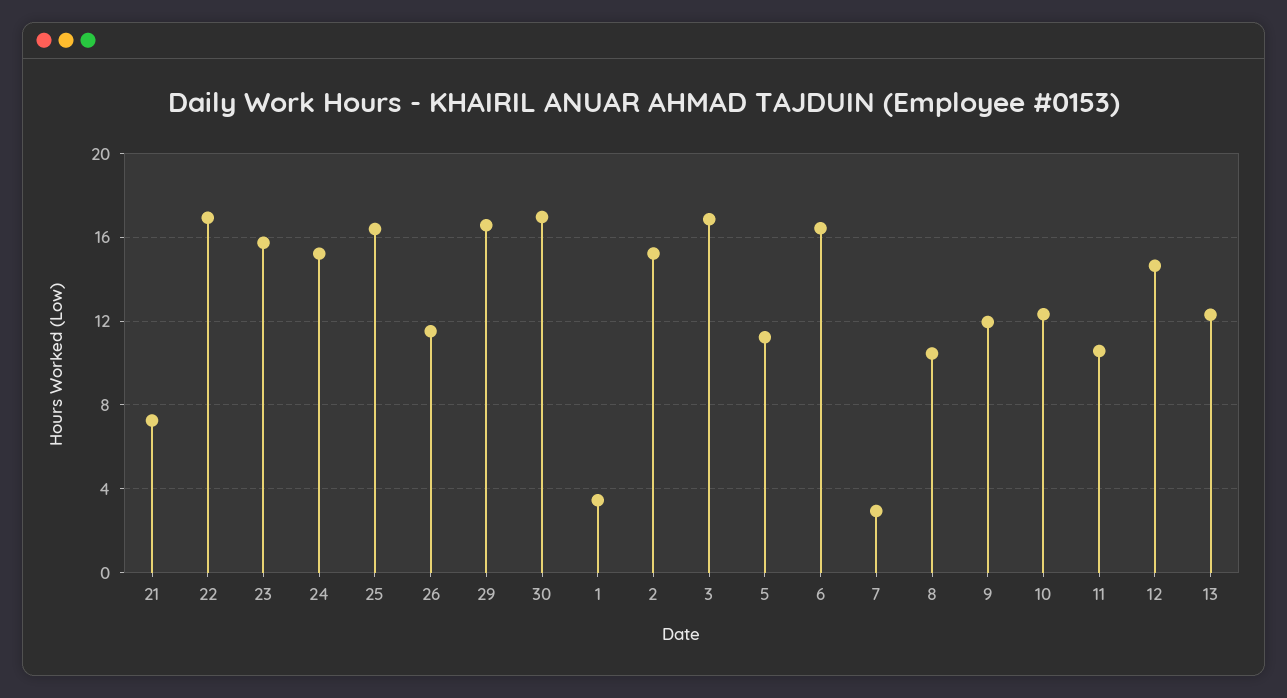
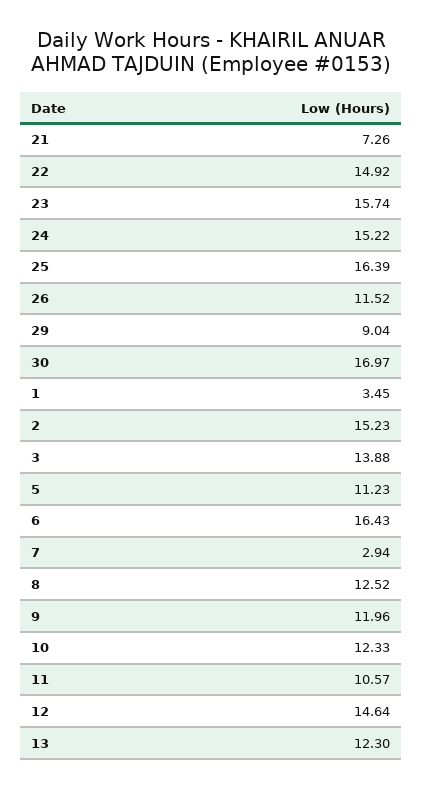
22: 17 -> 14.92
29: 16.5 -> 9.04
3: 17 -> 13.88
8: 10.5 -> 12.52

